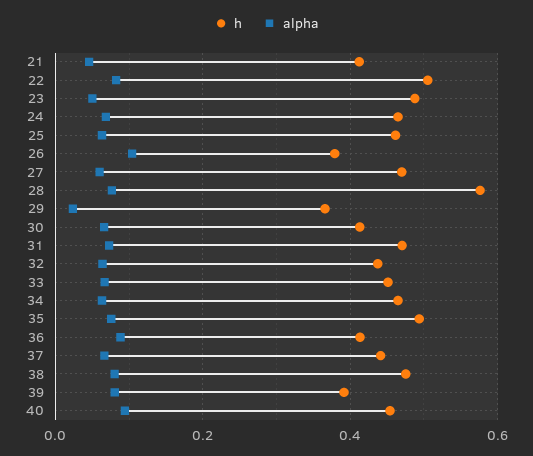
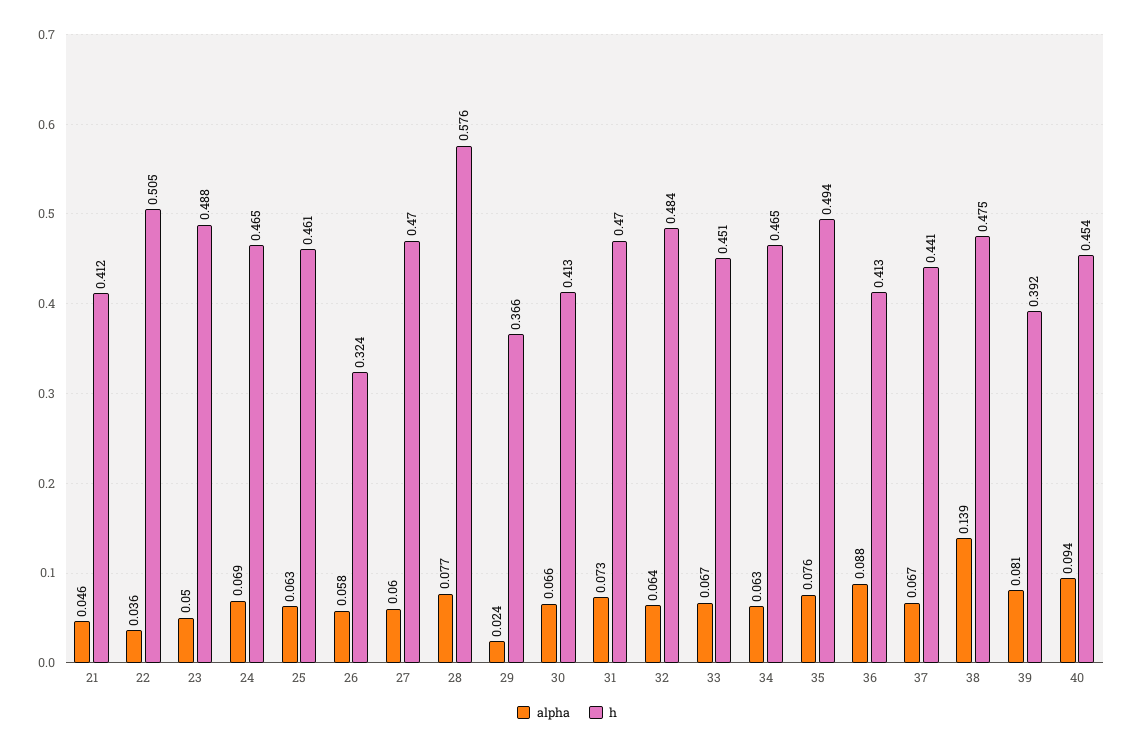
alpha, 22: 0.08 -> 0.036
h, 26: 0.38 -> 0.324
alpha, 26: 0.1 -> 0.058
h, 32: 0.44 -> 0.484
alpha, 38: 0.08 -> 0.139

